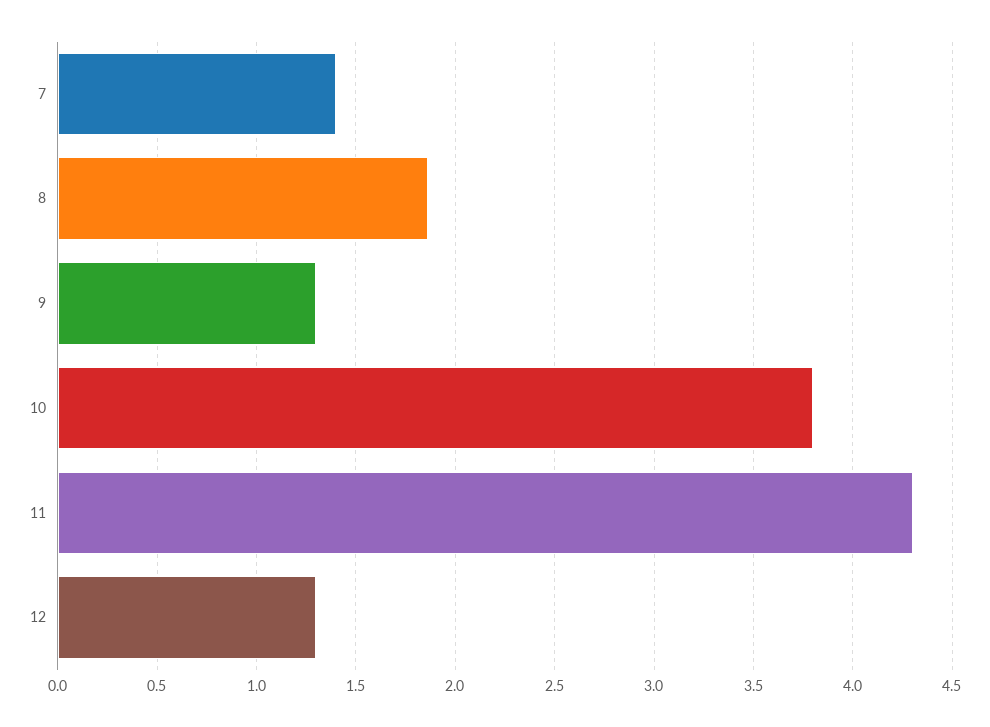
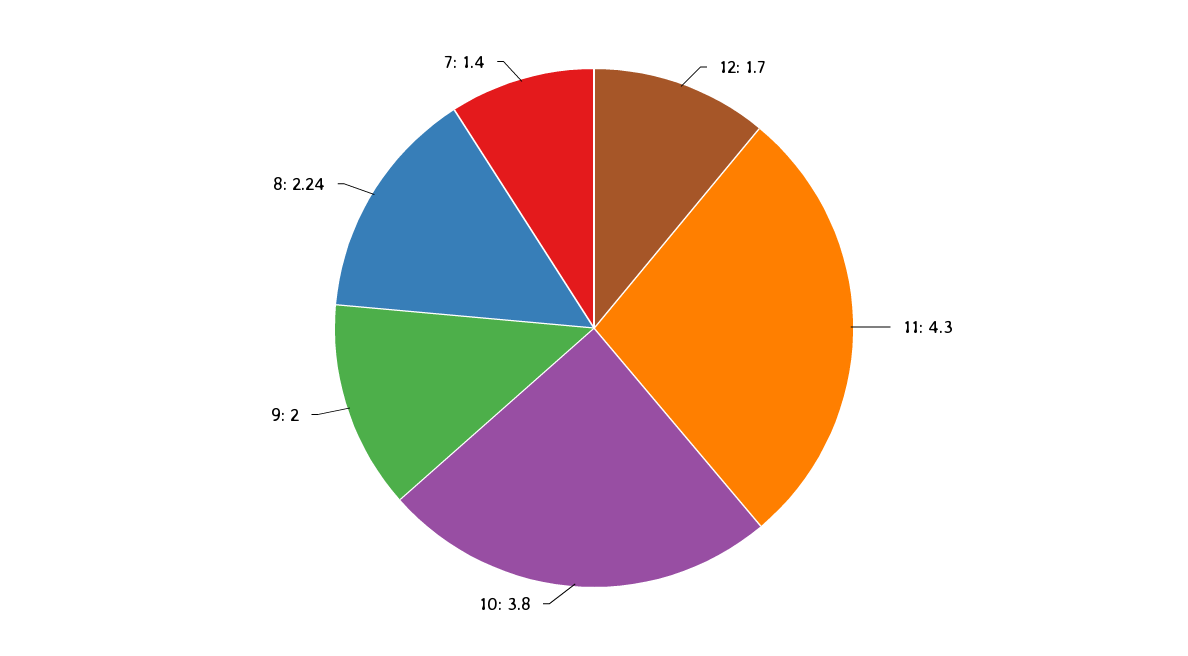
8: 1.85 -> 2.24
9: 1.3 -> 2
12: 1.3 -> 1.7

